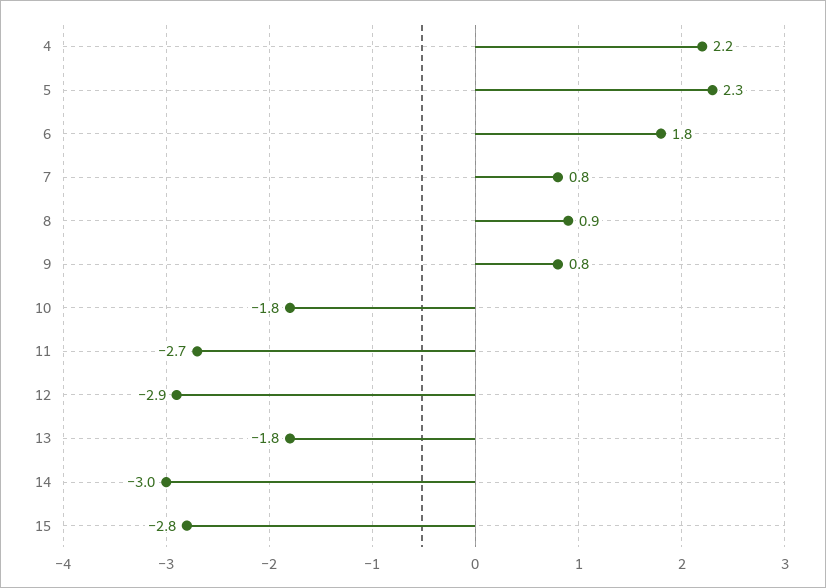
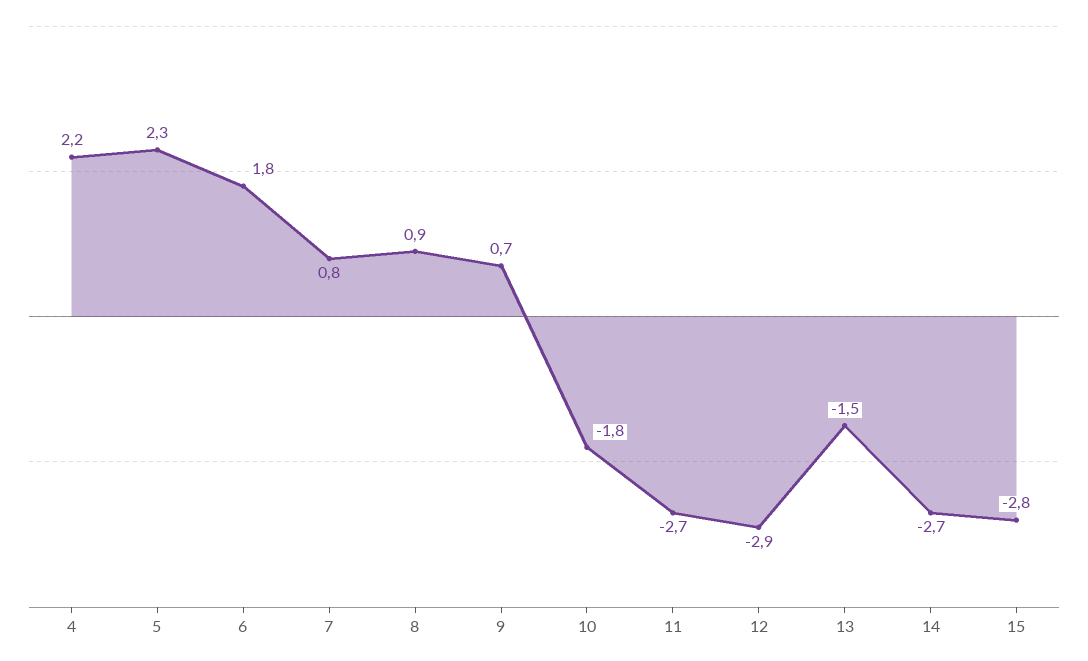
9: 0.8 -> 0.7
13: -1.8 -> -1.5
14: -3 -> -2.7

